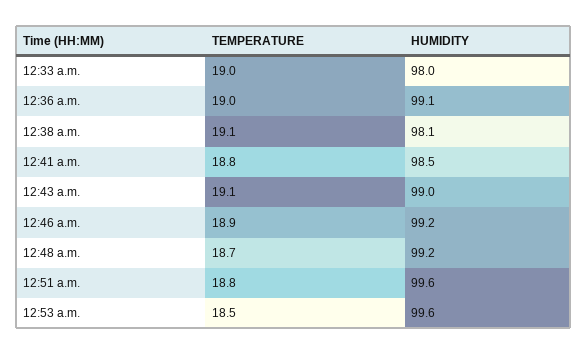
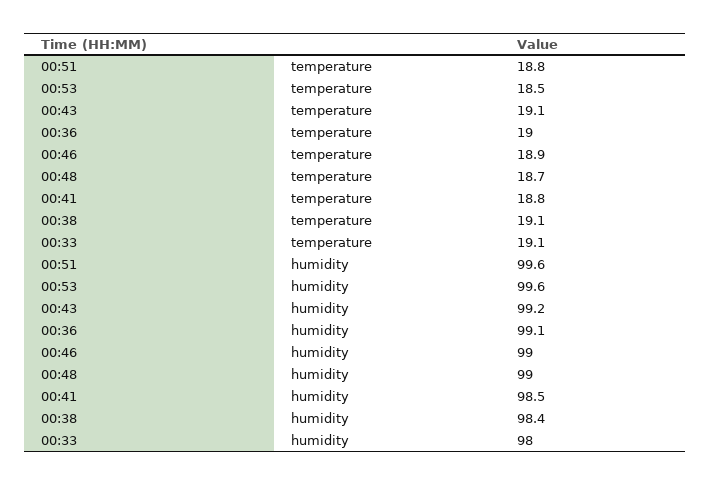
TEMPERATURE, 12:33 a.m.: 19 -> 19.1
HUMIDITY, 12:38 a.m.: 98.1 -> 98.4
HUMIDITY, 12:43 a.m.: 99 -> 99.2
HUMIDITY, 12:46 a.m.: 99.2 -> 99
HUMIDITY, 12:48 a.m.: 99.2 -> 99

